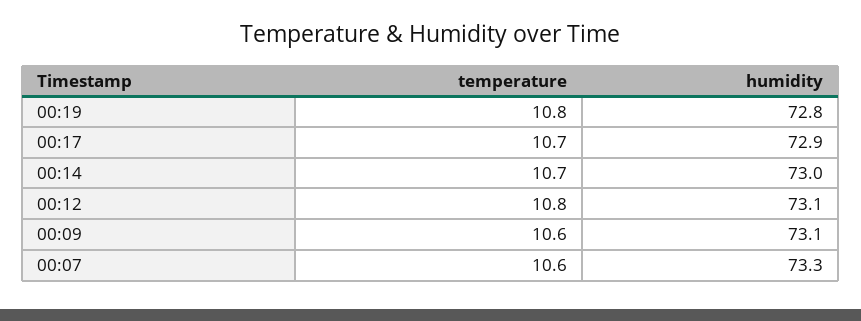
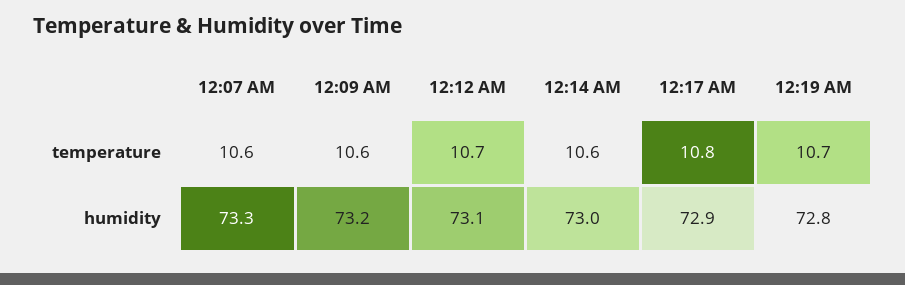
temperature, 00:19: 10.8 -> 10.7
temperature, 00:17: 10.7 -> 10.8
temperature, 00:14: 10.7 -> 10.6
temperature, 00:12: 10.8 -> 10.7
humidity, 00:09: 73.1 -> 73.2

